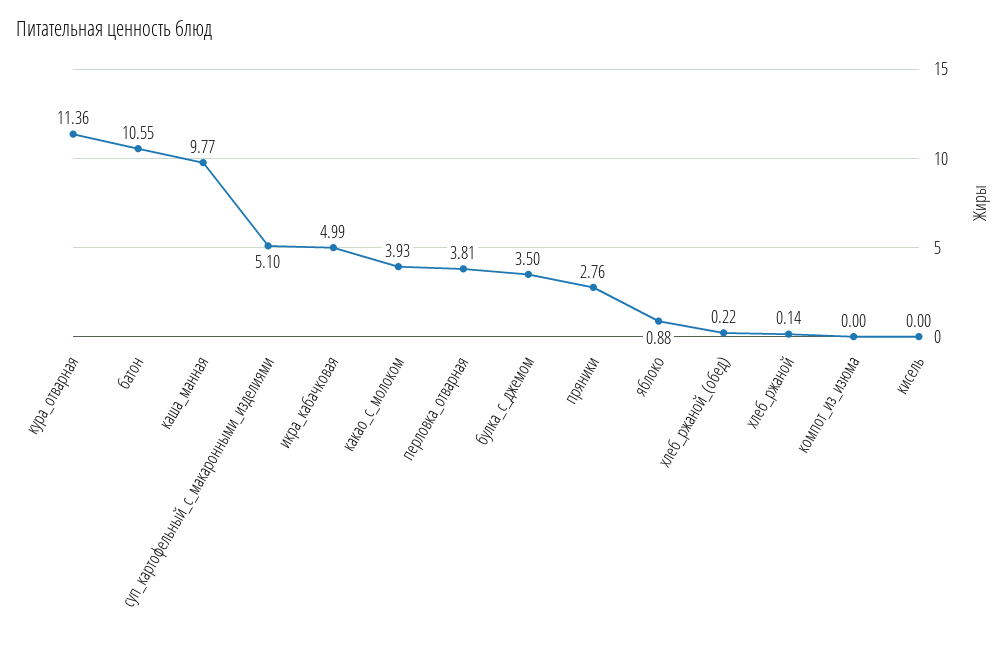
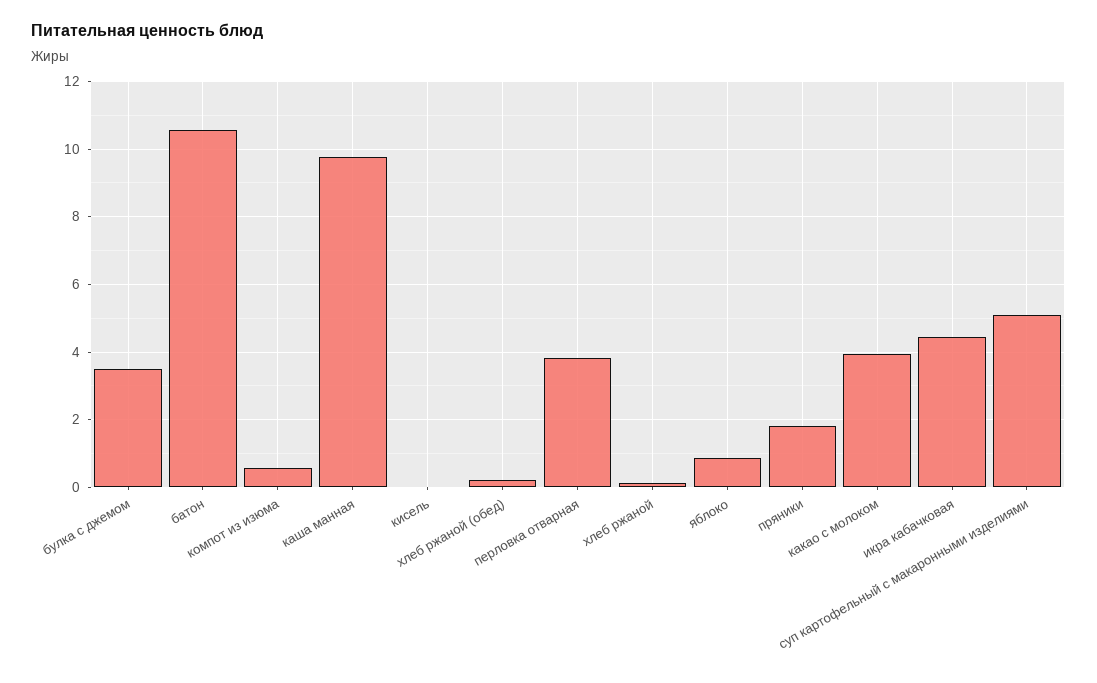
кура_отварная: 11.36 -> none
икра_кабачковая: 4.99 -> 4.4
пряники: 2.76 -> 1.8
компот_из_изюма: 0 -> 0.6

